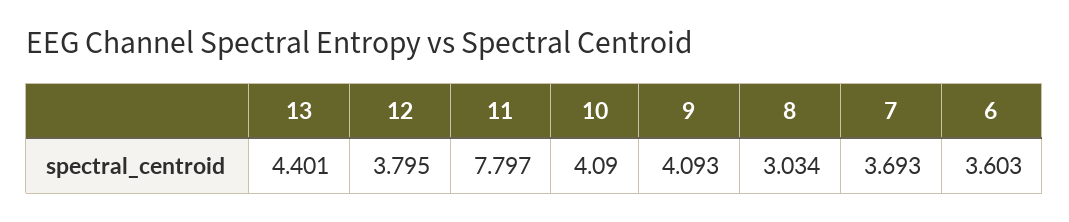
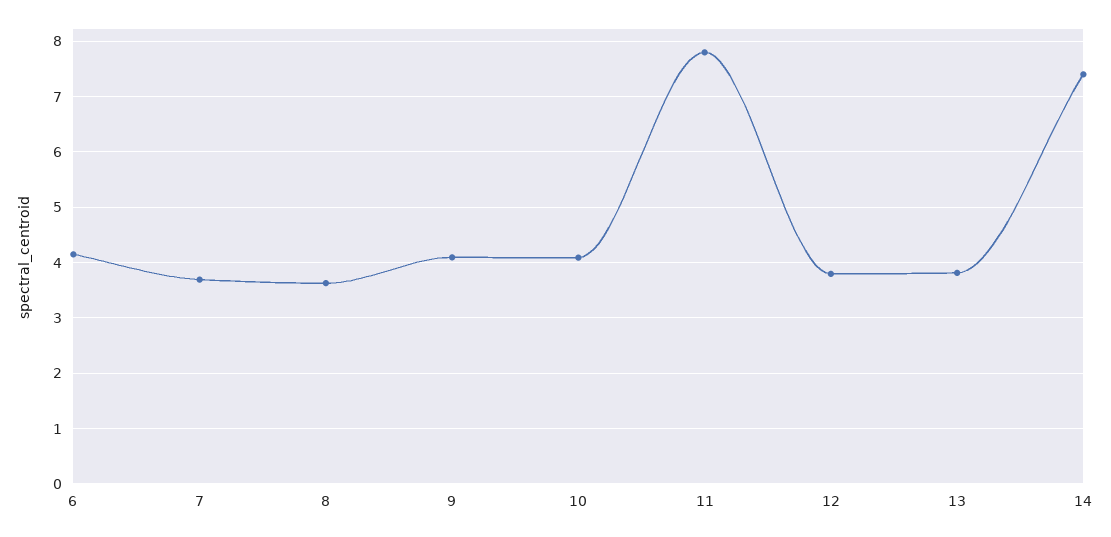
13: 4.401 -> 3.8
8: 3.034 -> 3.6
6: 3.603 -> 4.2
14: none -> 7.4

